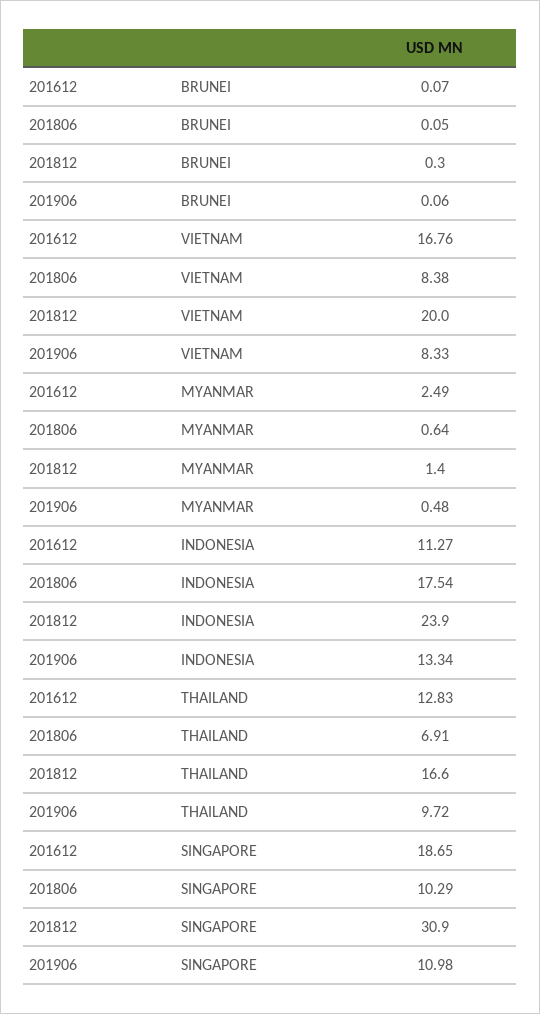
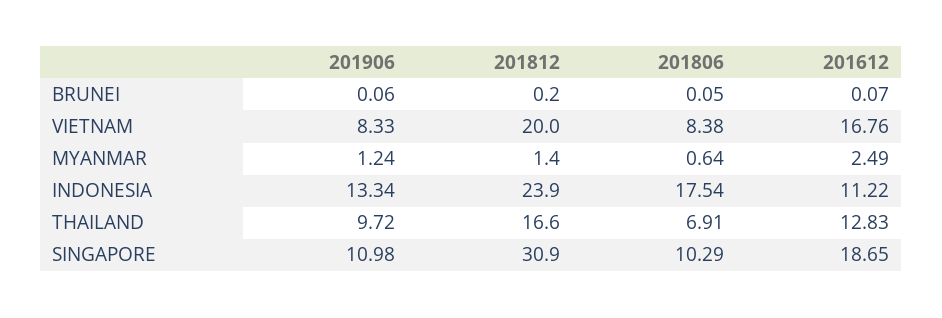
201812, BRUNEI: 0.3 -> 0.2
201906, MYANMAR: 0.48 -> 1.24
201612, INDONESIA: 11.27 -> 11.22

